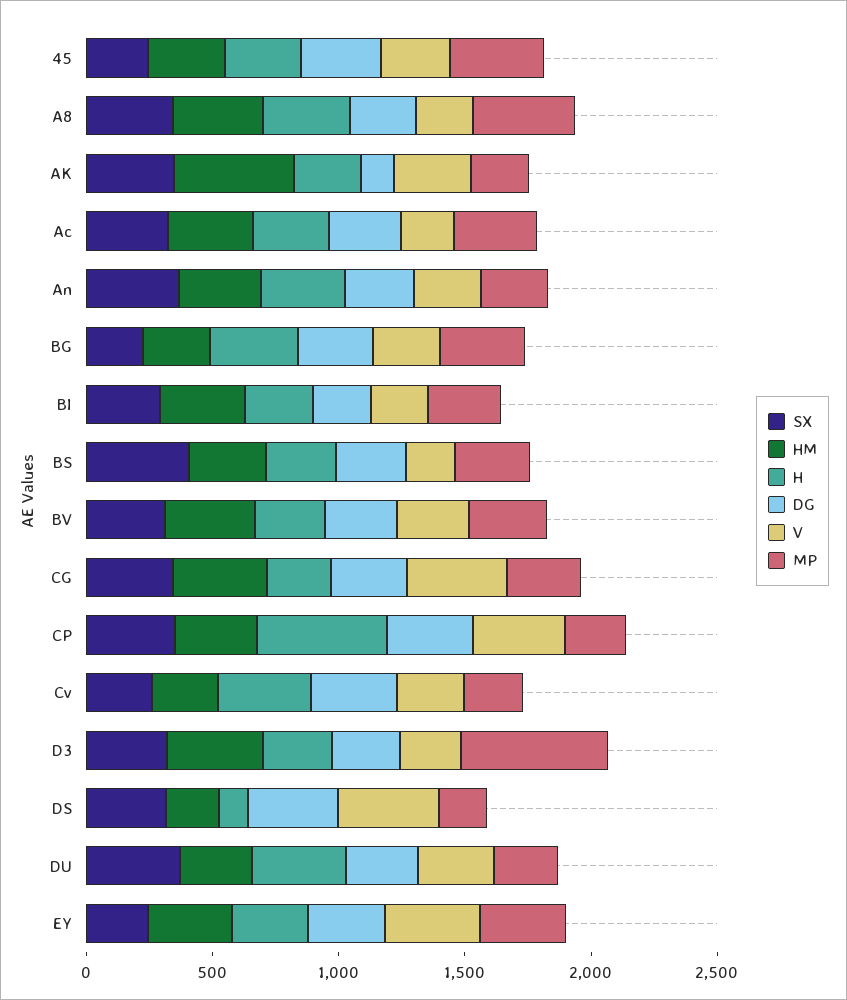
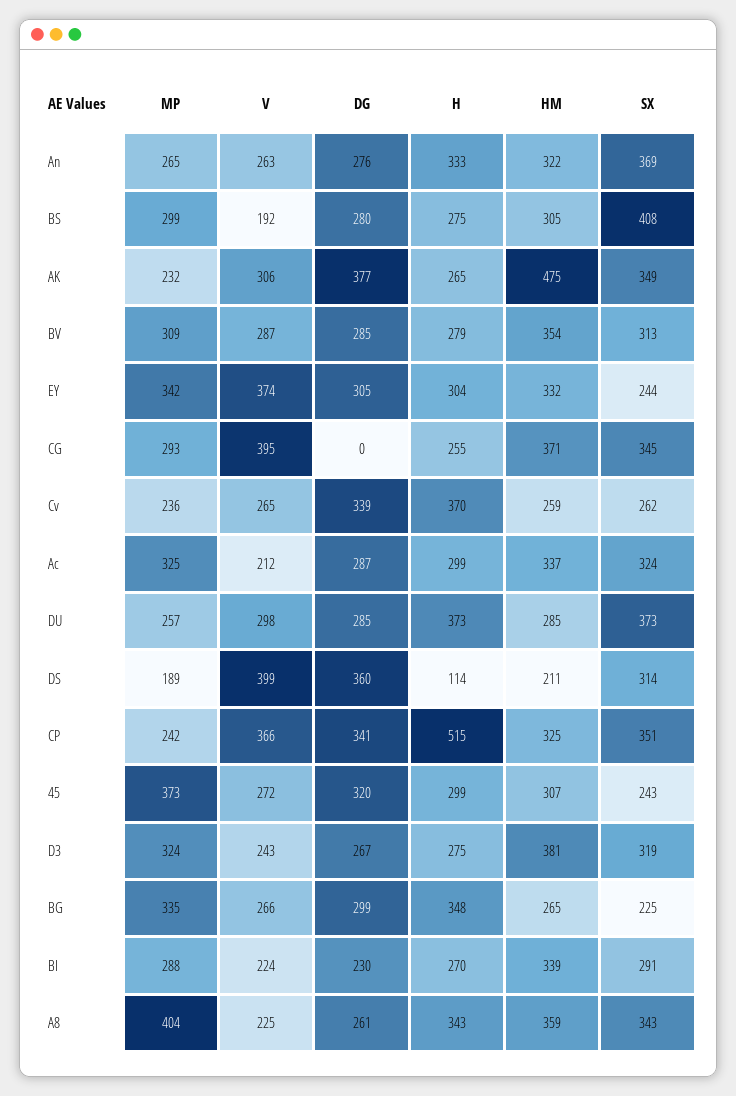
DG, AK: 100 -> 377
DG, CG: 300 -> 0
MP, D3: 600 -> 324

